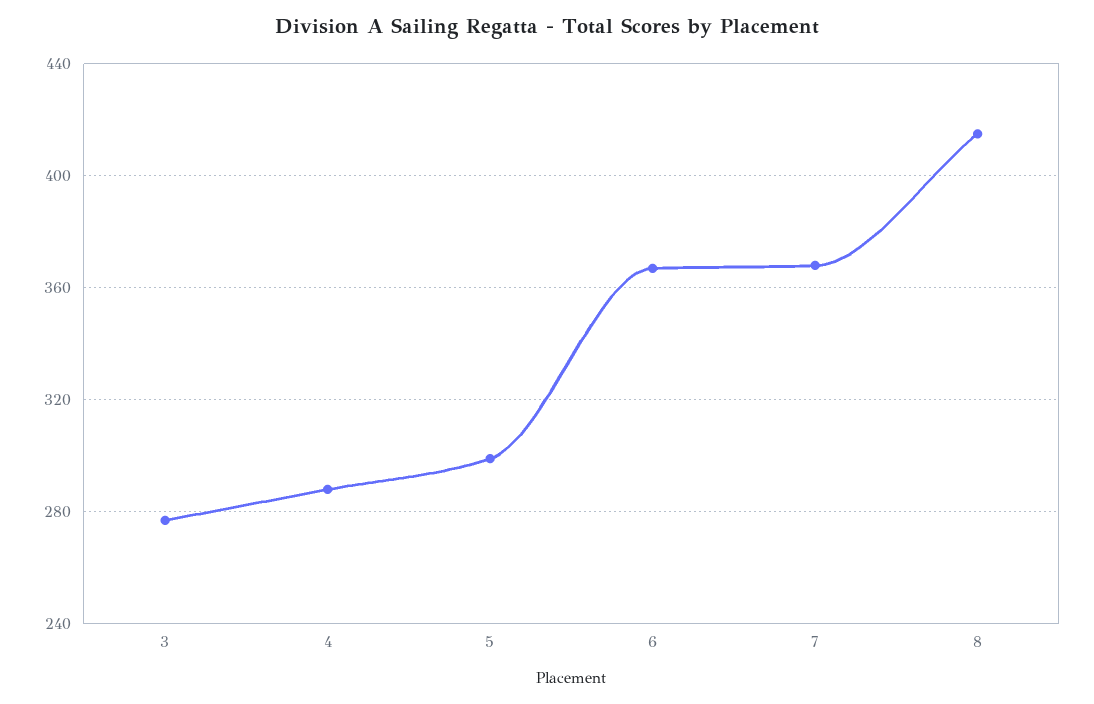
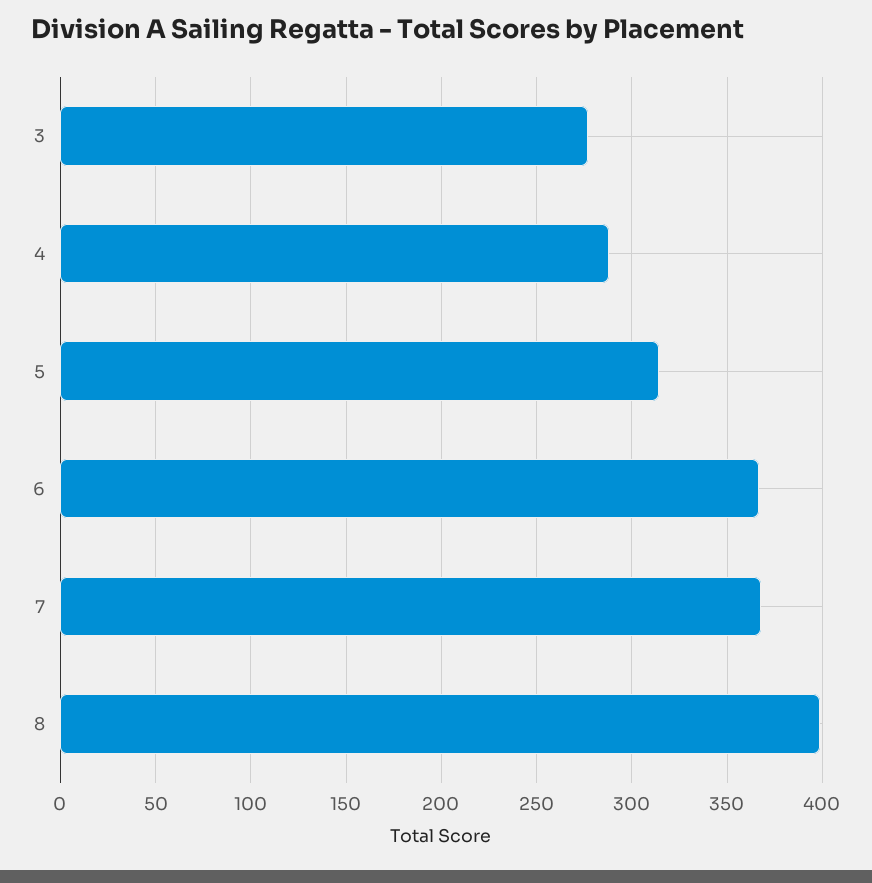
5: 300 -> 315
8: 415 -> 400

